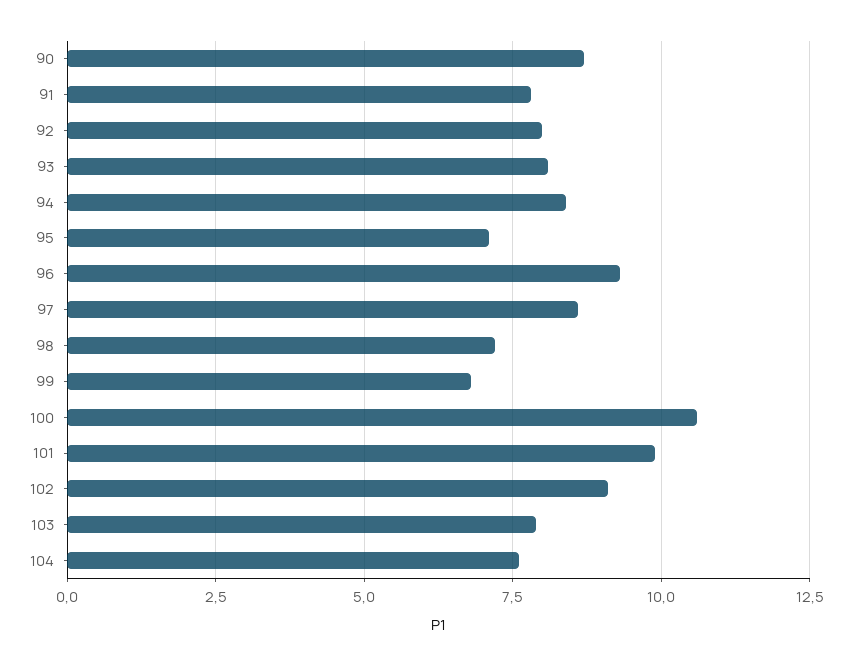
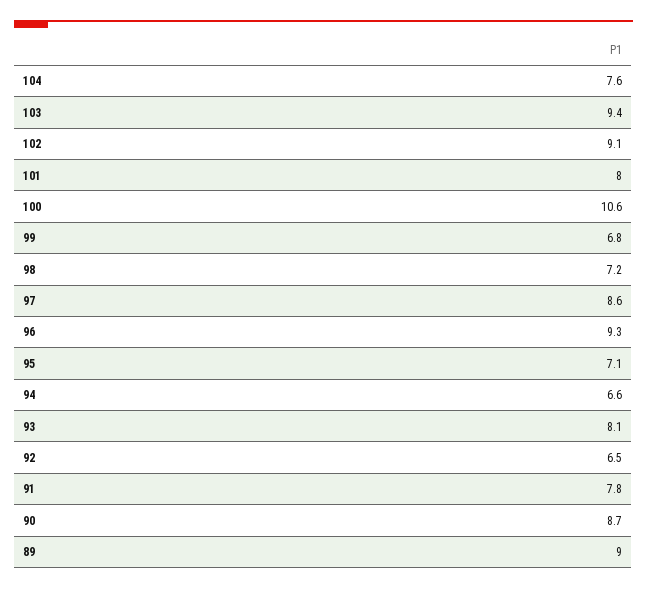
92: 8 -> 6.5
94: 8.5 -> 6.6
101: 10 -> 8
103: 8 -> 9.4
89: none -> 9

